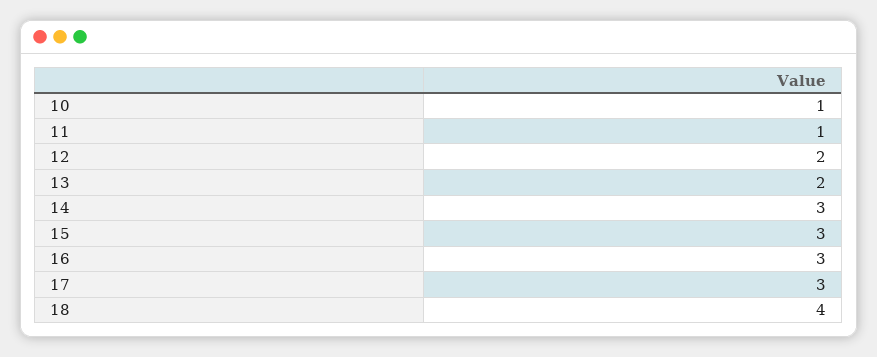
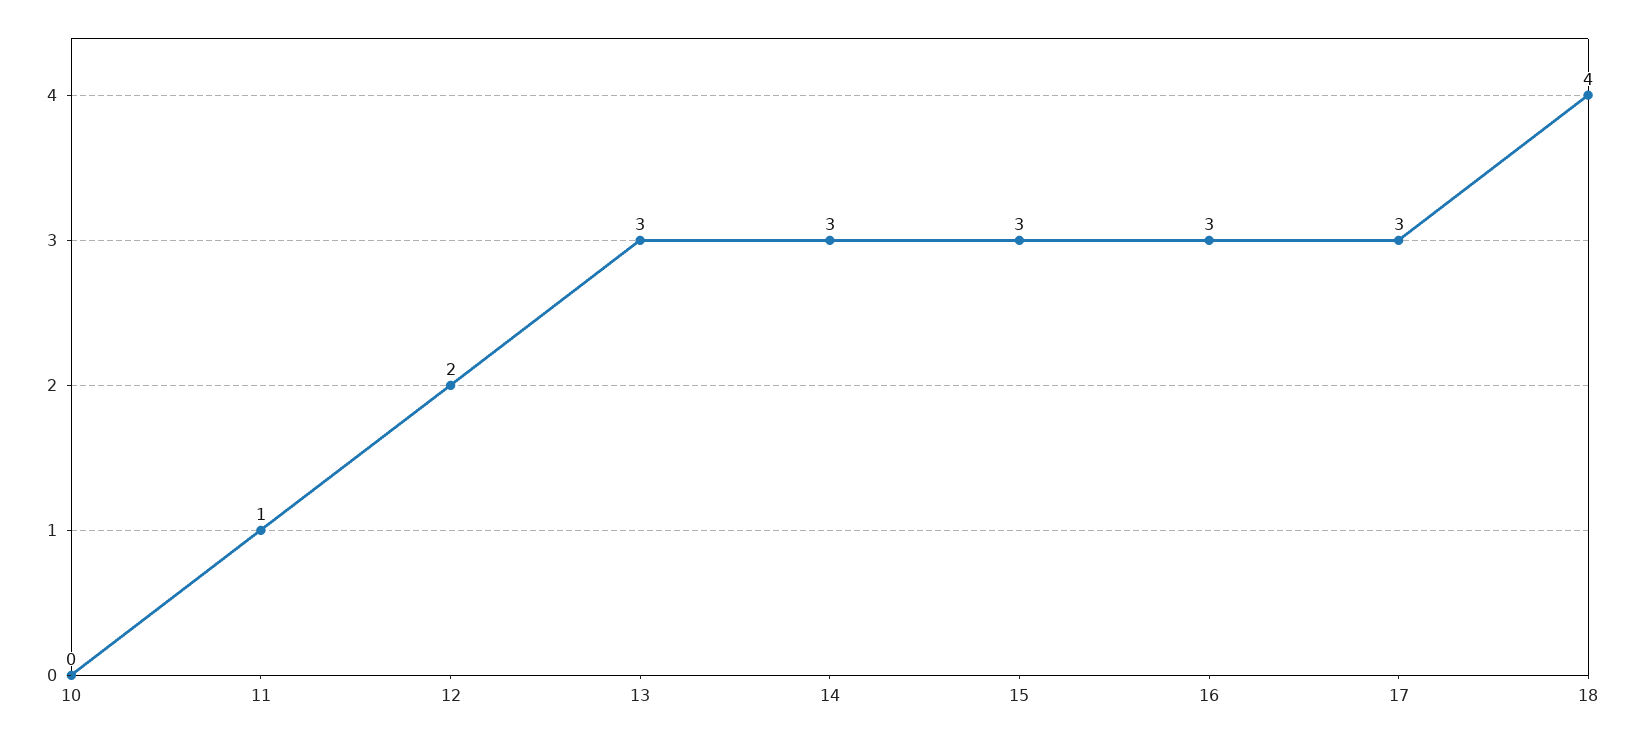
10: 1 -> 0
13: 2 -> 3

